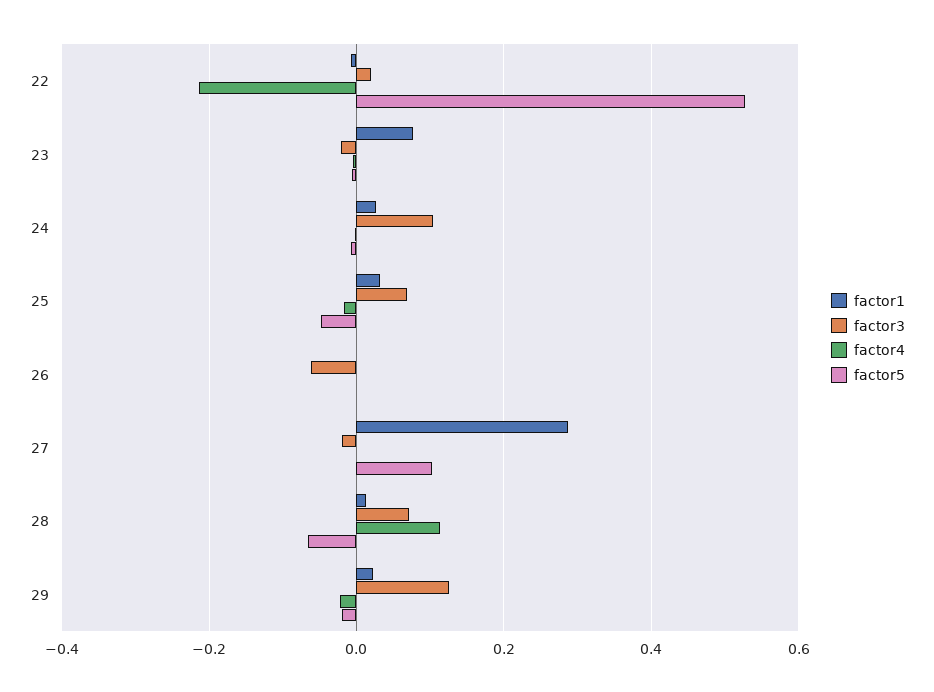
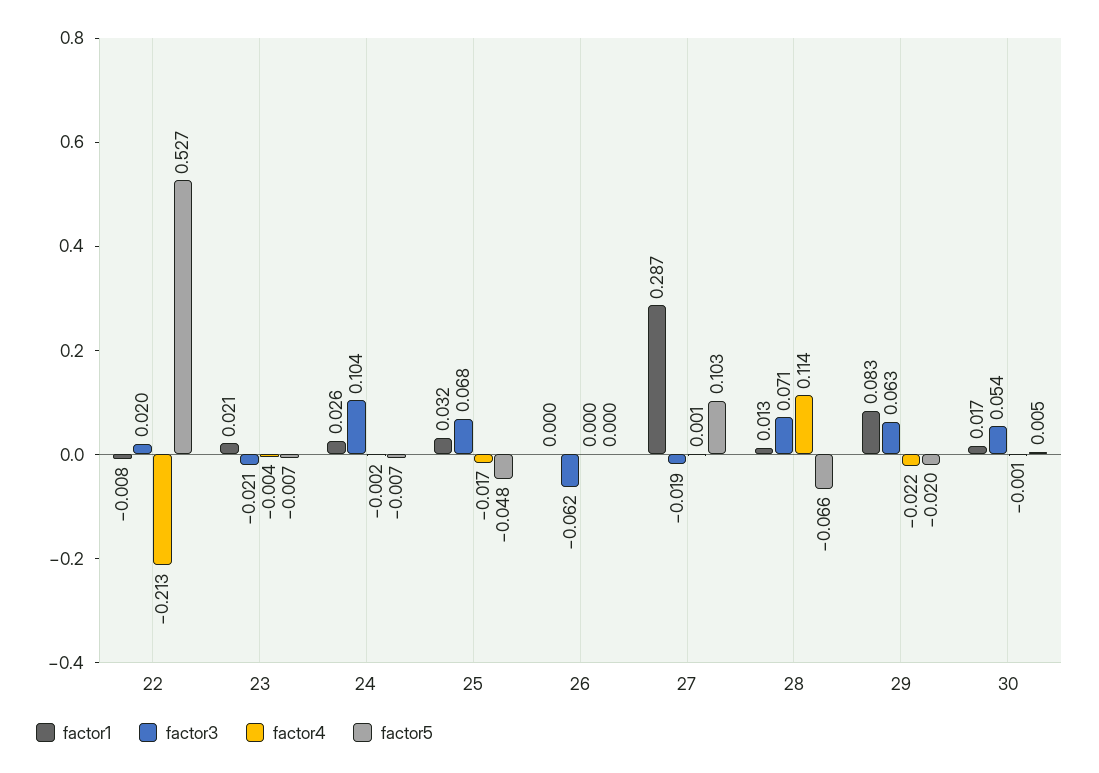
factor1, 23: 0.08 -> 0.021
factor1, 29: 0.02 -> 0.083
factor3, 29: 0.12 -> 0.063
factor1, 30: none -> 0.017
factor3, 30: none -> 0.054
factor4, 30: none -> -0.001
factor5, 30: none -> 0.005

